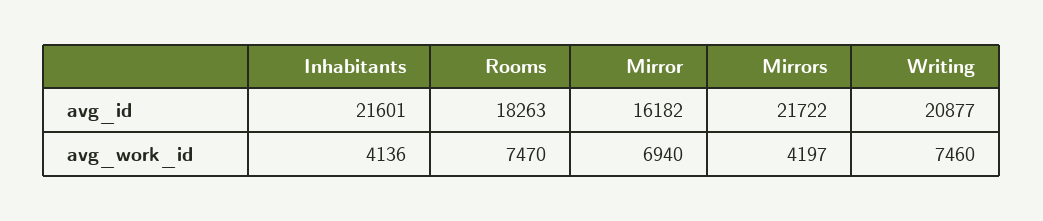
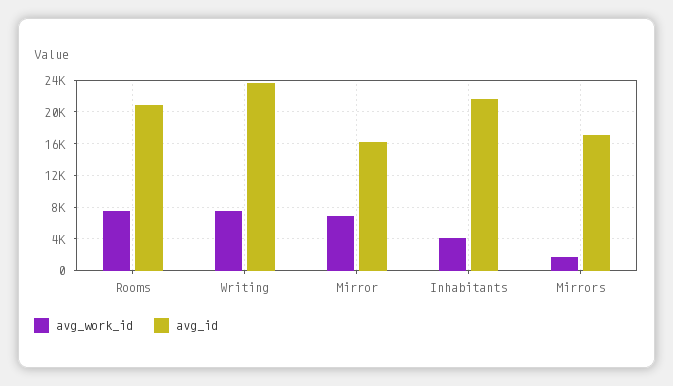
avg_id, Rooms: 18263 -> 21000
avg_id, Mirrors: 21722 -> 17000
avg_id, Writing: 20877 -> 24000
avg_work_id, Mirrors: 4197 -> 2000

